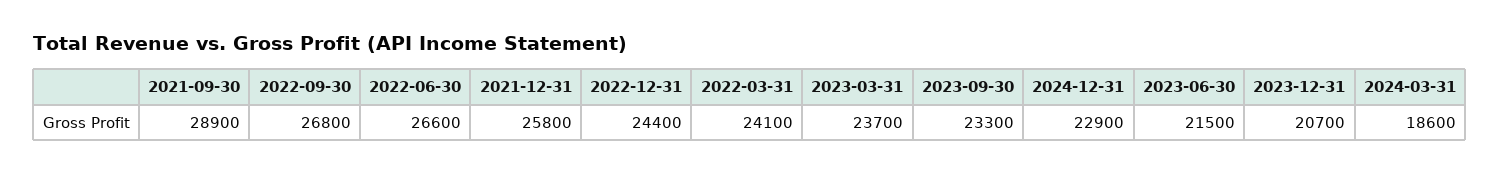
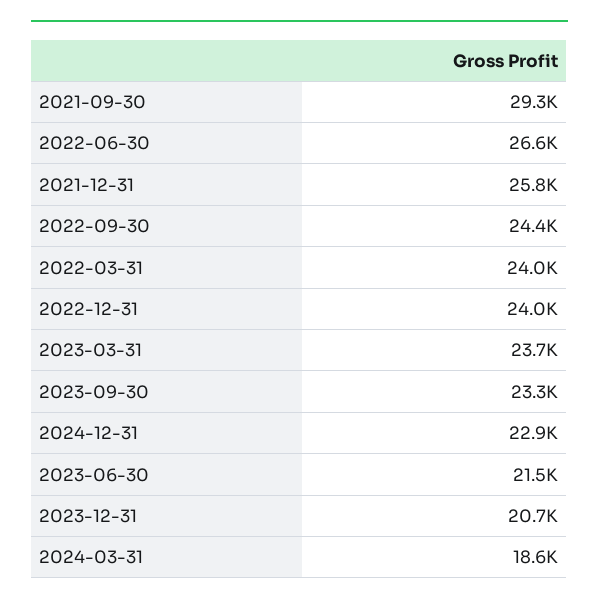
2021-09-30: 28900 -> 29300
2022-09-30: 26800 -> 24400
2022-12-31: 24400 -> 24000
2022-03-31: 24100 -> 24000

